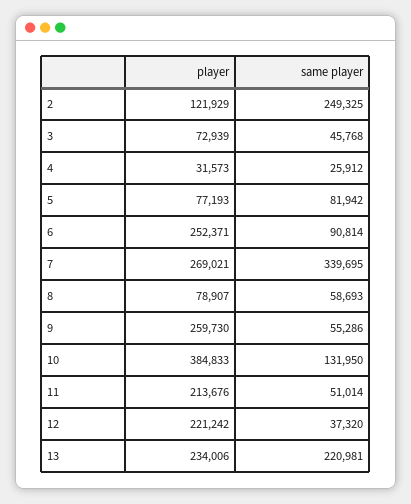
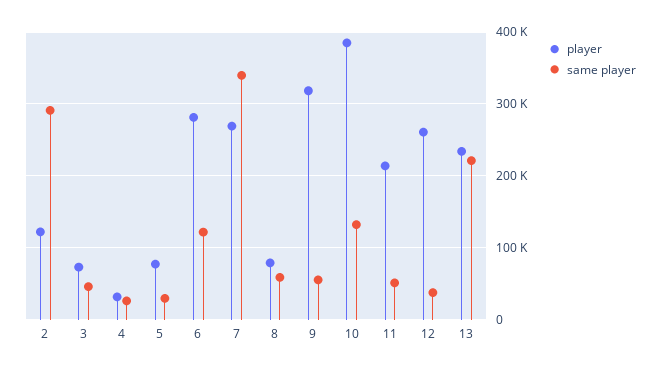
same player, 2: 249325 -> 290000
same player, 5: 81942 -> 30000
player, 6: 252371 -> 280000
same player, 6: 90814 -> 120000
player, 9: 259730 -> 320000
player, 12: 221242 -> 260000

